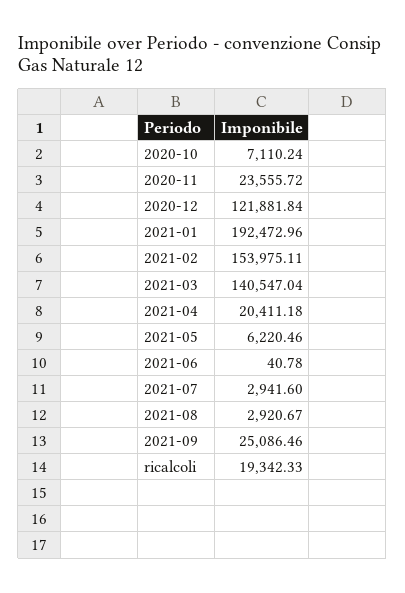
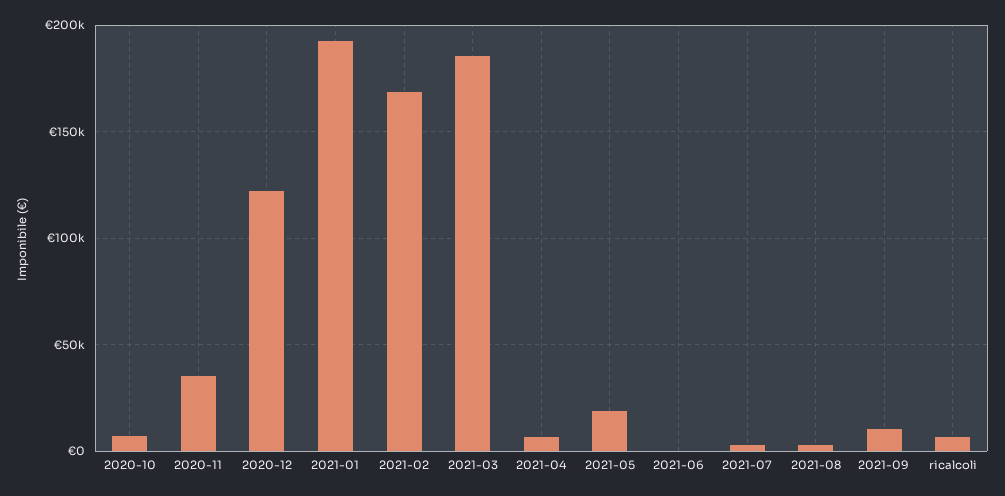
2020-11: 23555.72 -> 35000
2021-02: 153975.11 -> 170000
2021-03: 140547.04 -> 185000
2021-04: 20411.18 -> 5000
2021-05: 6220.46 -> 20000
2021-09: 25086.46 -> 10000
ricalcoli: 19342.33 -> 5000

